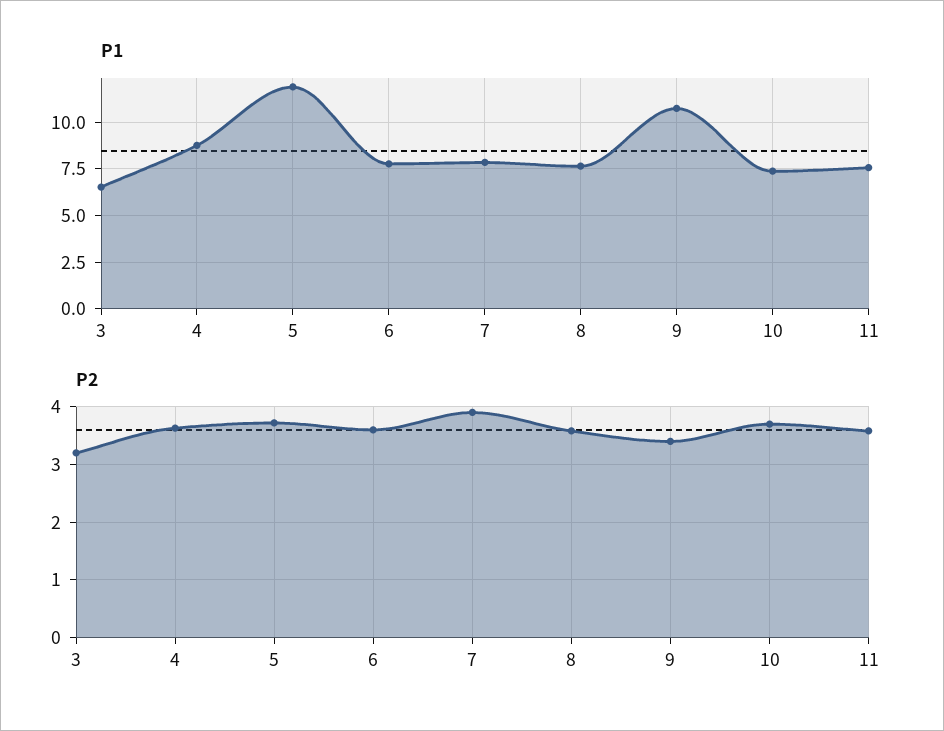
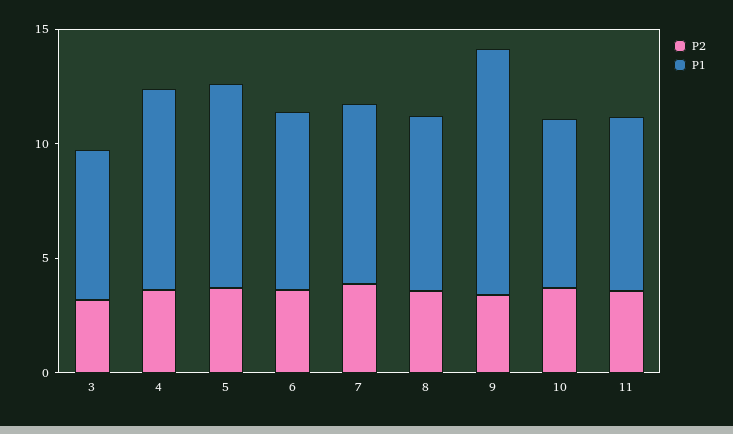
P1, 5: 12 -> 9

